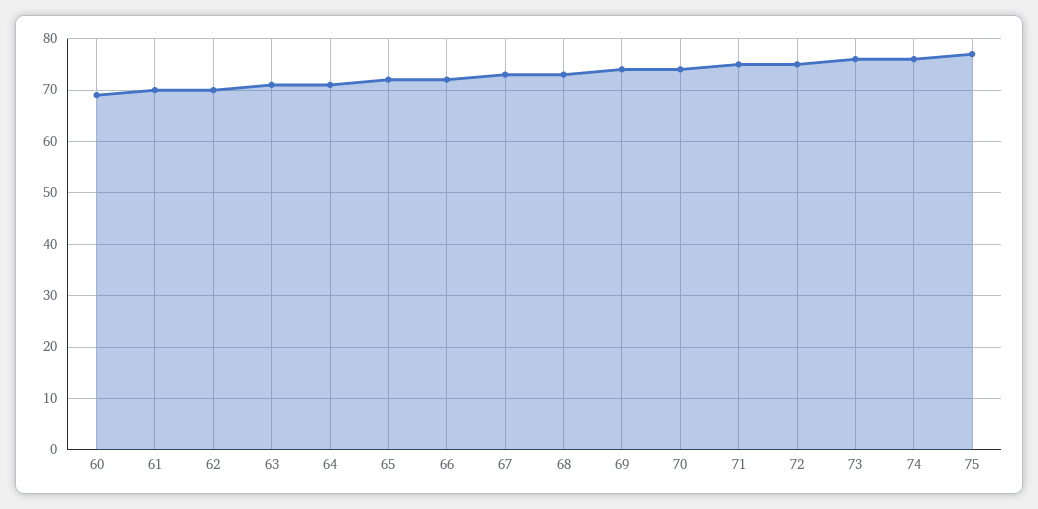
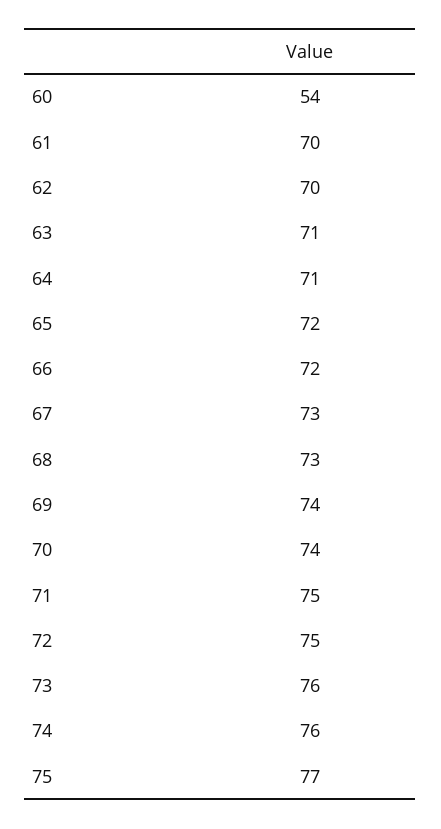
60: 70 -> 54

